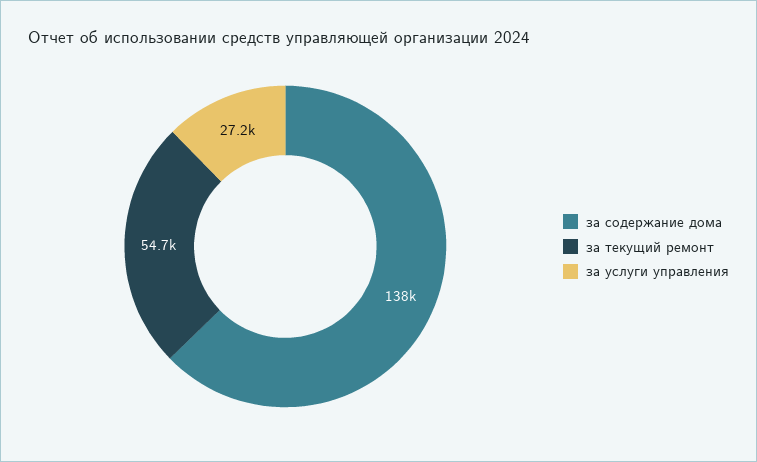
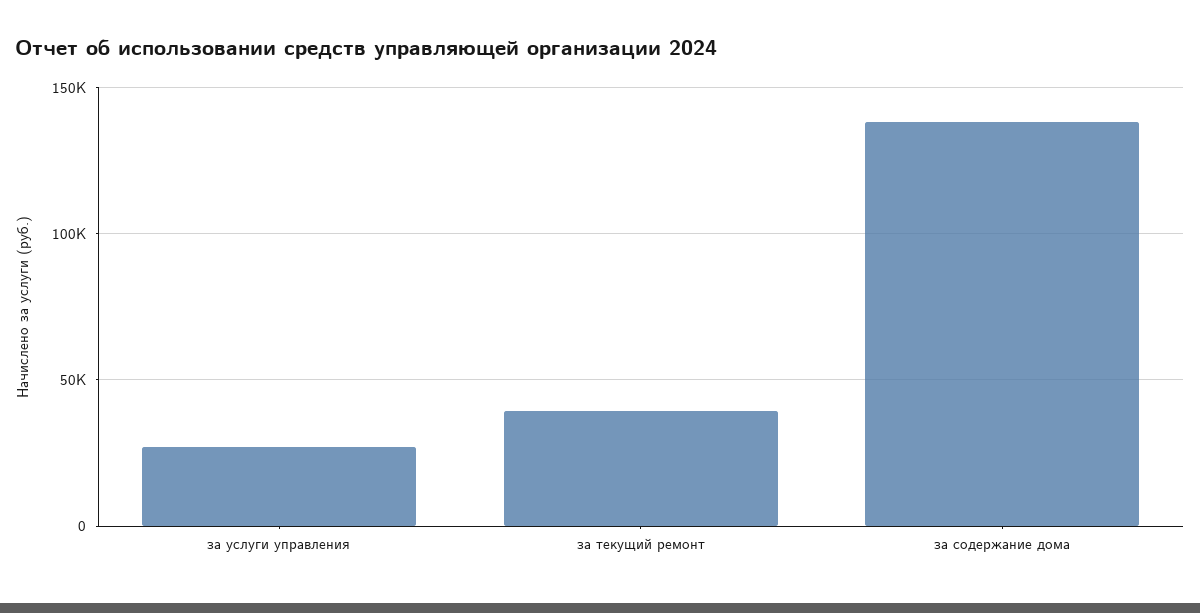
за текущий ремонт: 54700 -> 40000

